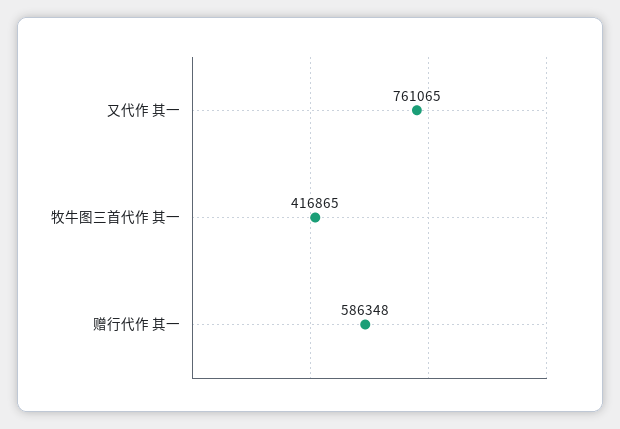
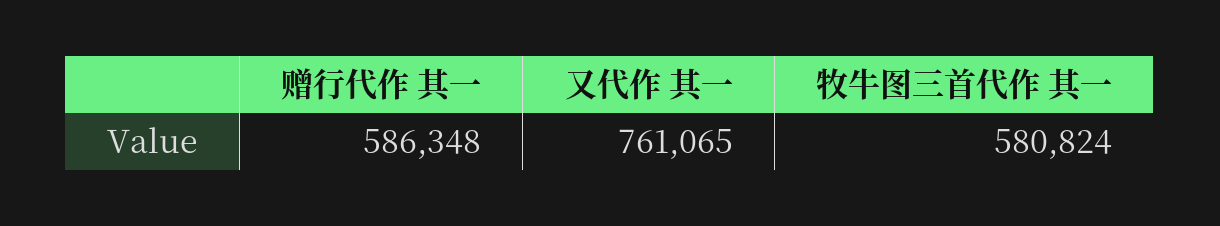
牧牛图三首代作 其一: 416865 -> 580824

